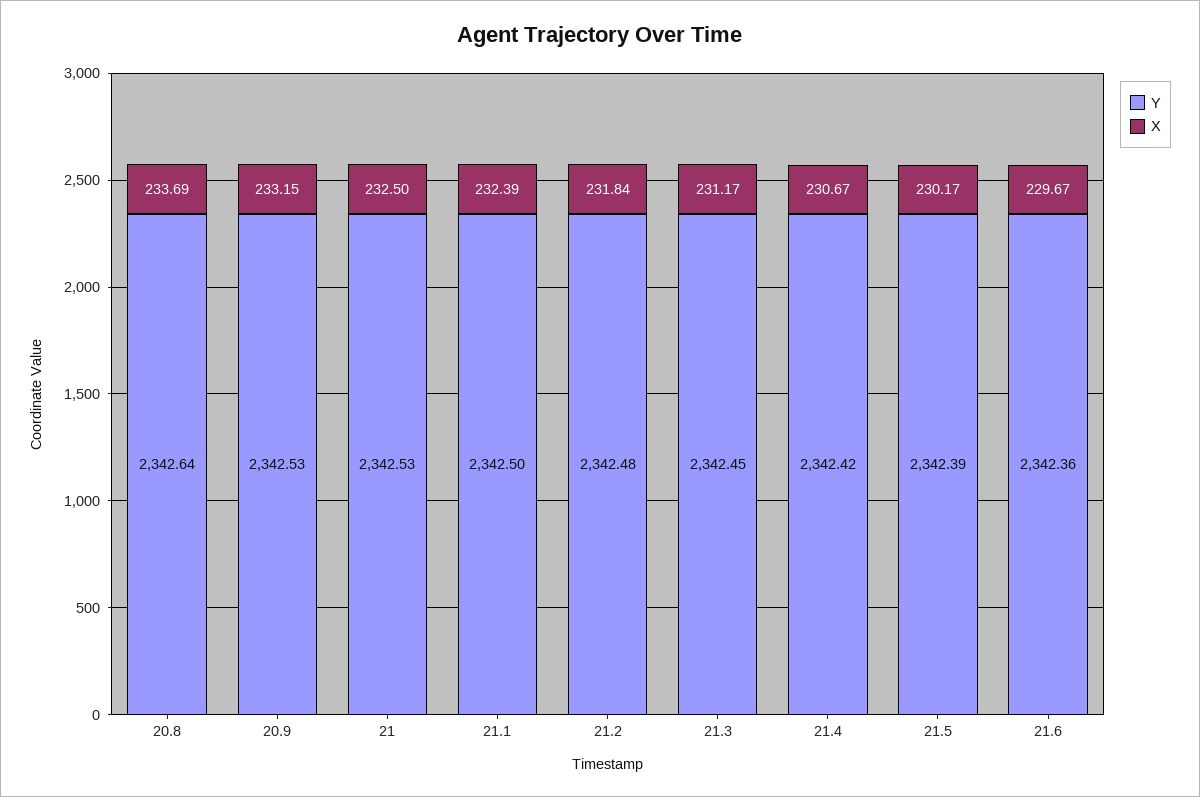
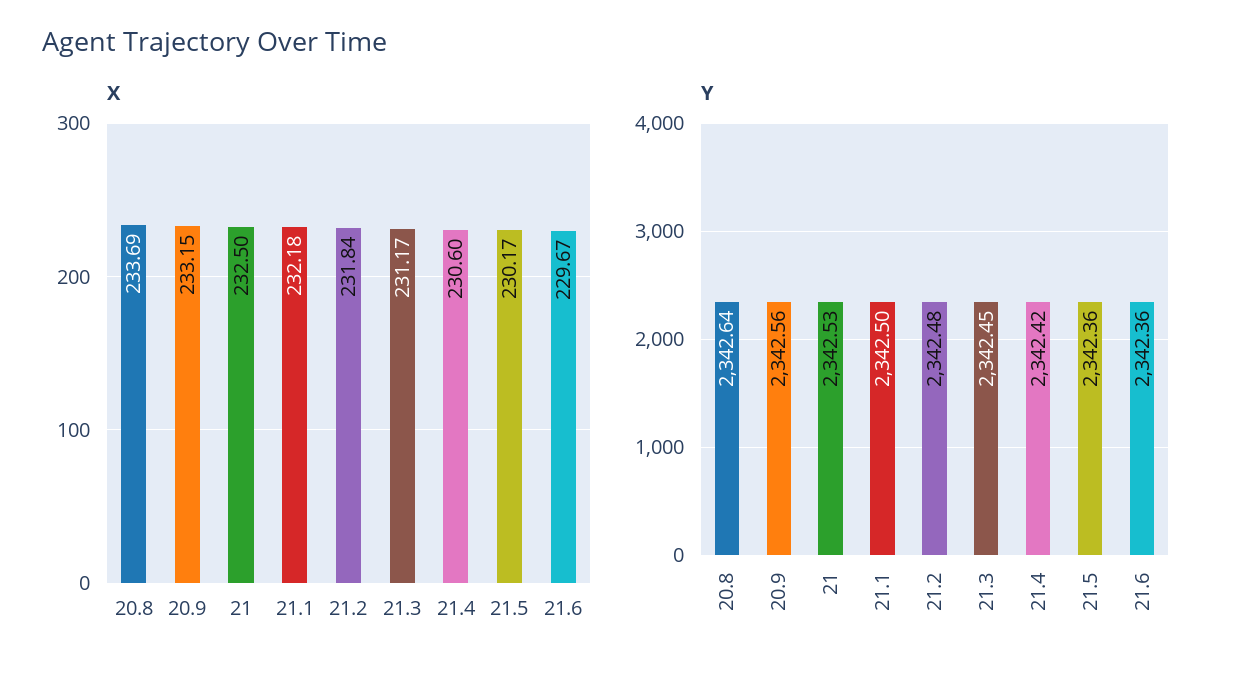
Y, 20.9: 2342.53 -> 2342.56
X, 21.1: 232.39 -> 232.18
X, 21.4: 230.67 -> 230.6
Y, 21.5: 2342.39 -> 2342.36

